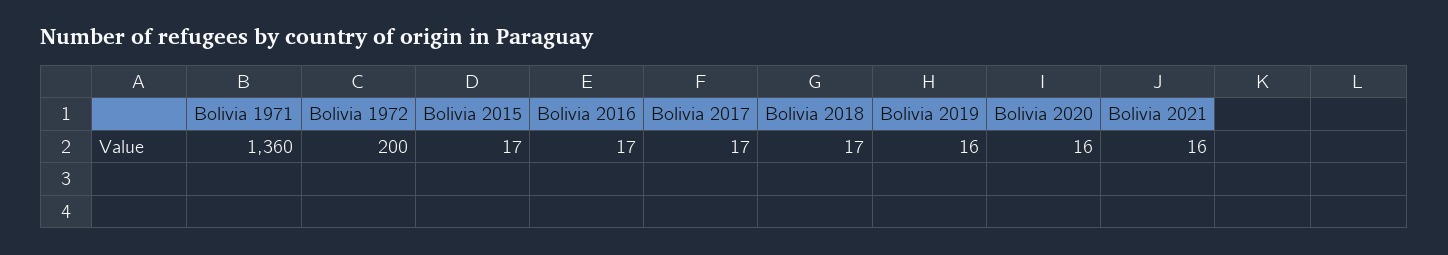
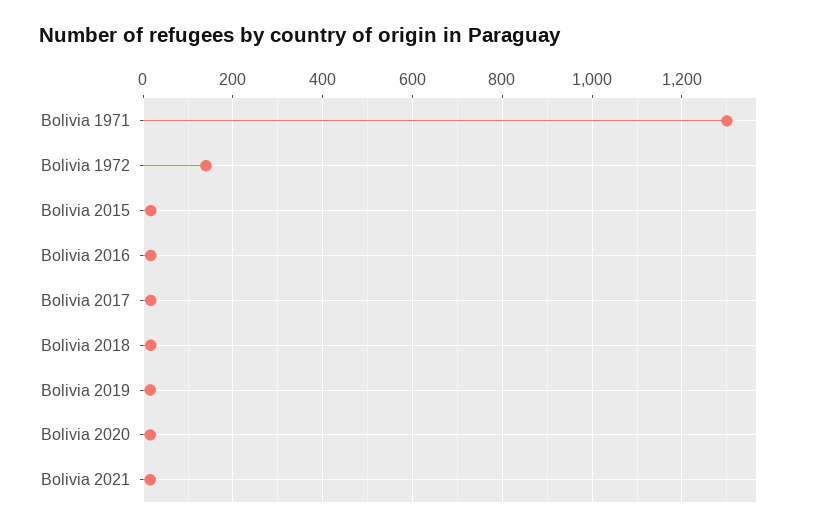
Bolivia 1971: 1360 -> 1300
Bolivia 1972: 200 -> 140

